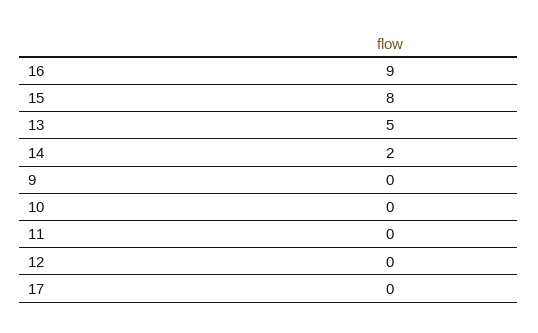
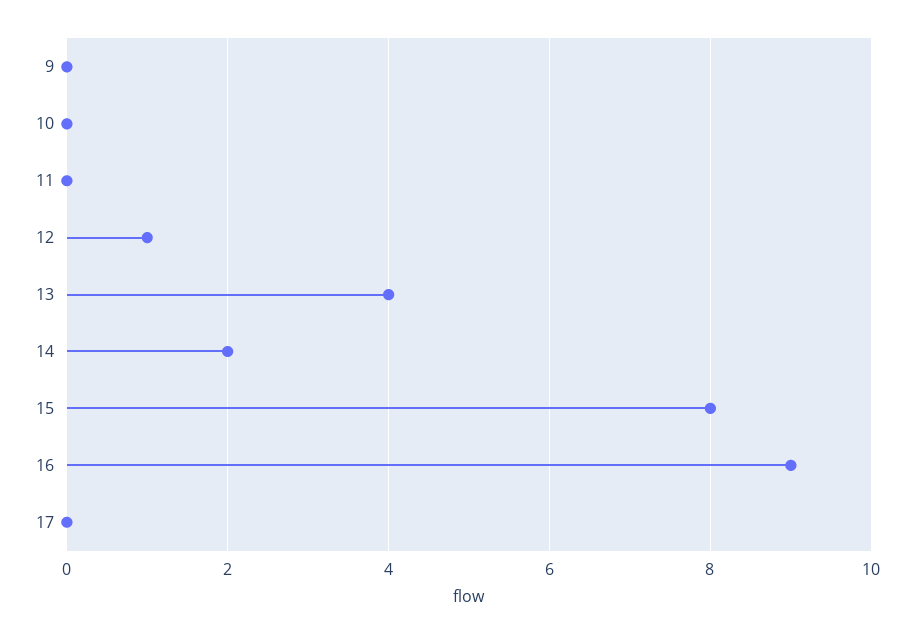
13: 5 -> 4
12: 0 -> 1

